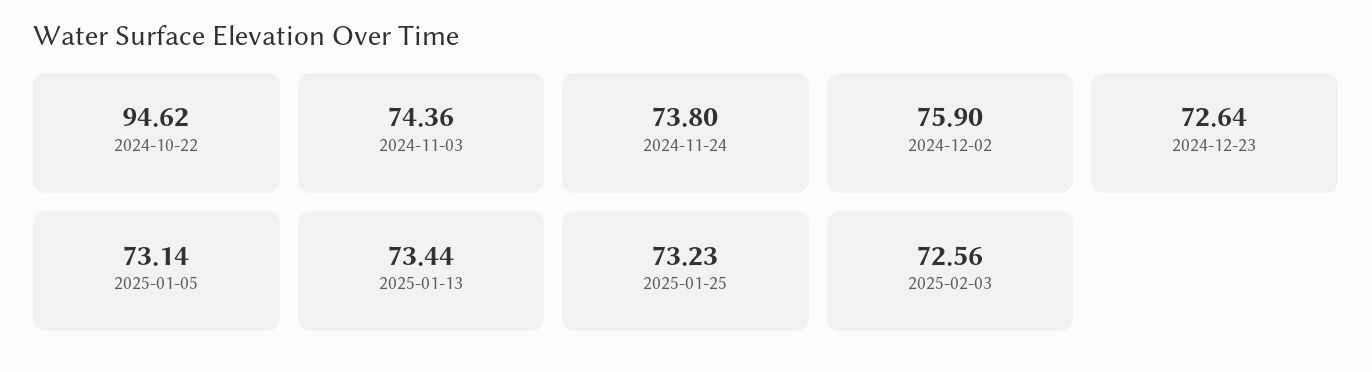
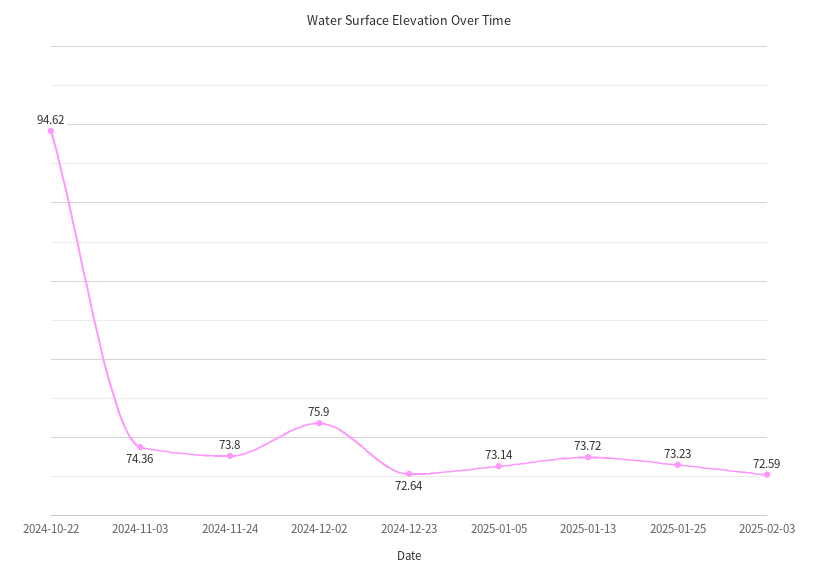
2025-01-13: 73.44 -> 73.72
2025-02-03: 72.56 -> 72.59

